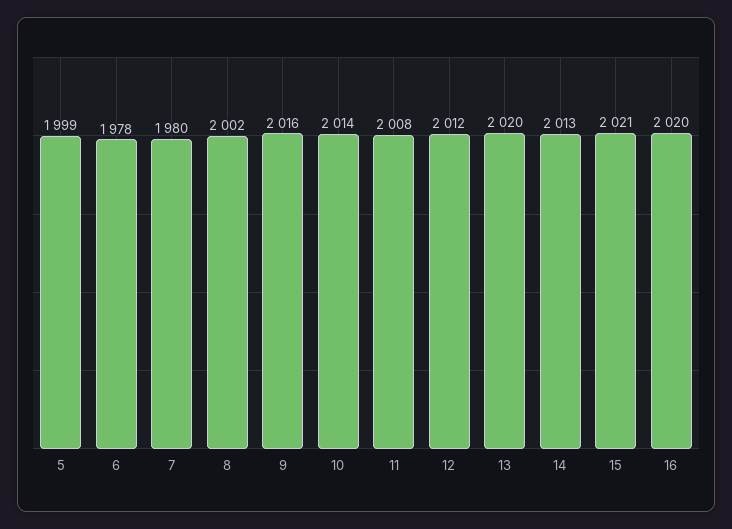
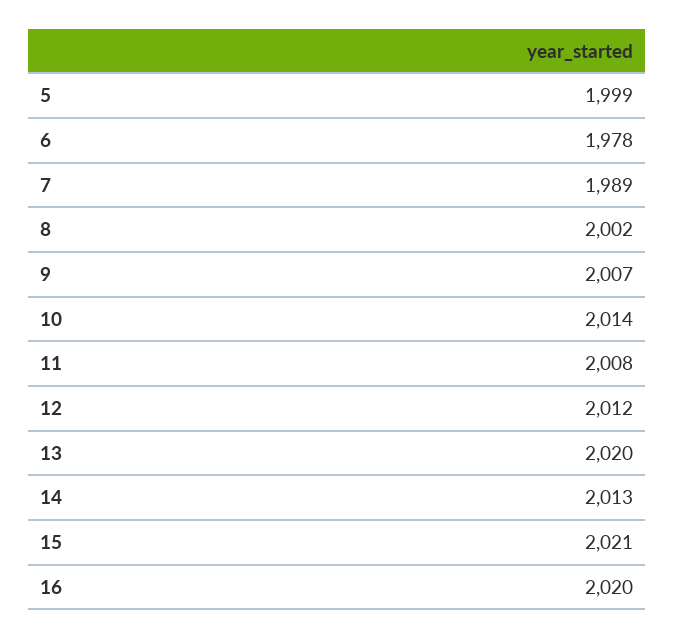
7: 1980 -> 1989
9: 2016 -> 2007

